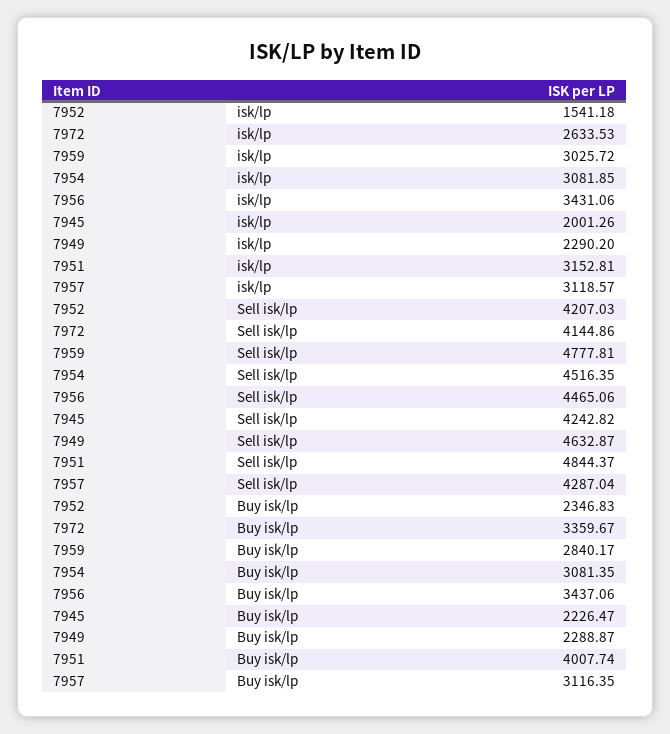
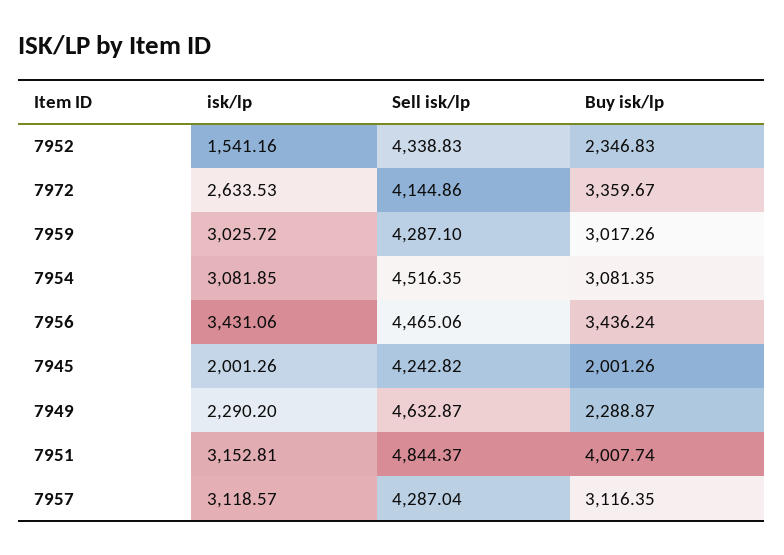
7952, isk/lp: 1541.18 -> 1541.16
7952, Sell isk/lp: 4207.03 -> 4338.83
7959, Sell isk/lp: 4777.81 -> 4287.1
7959, Buy isk/lp: 2840.17 -> 3017.26
7956, Buy isk/lp: 3437.06 -> 3436.24
7945, Buy isk/lp: 2226.47 -> 2001.26

